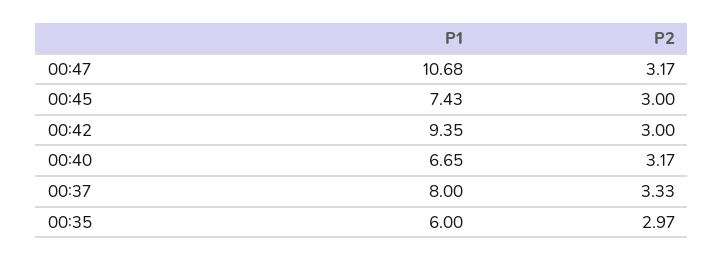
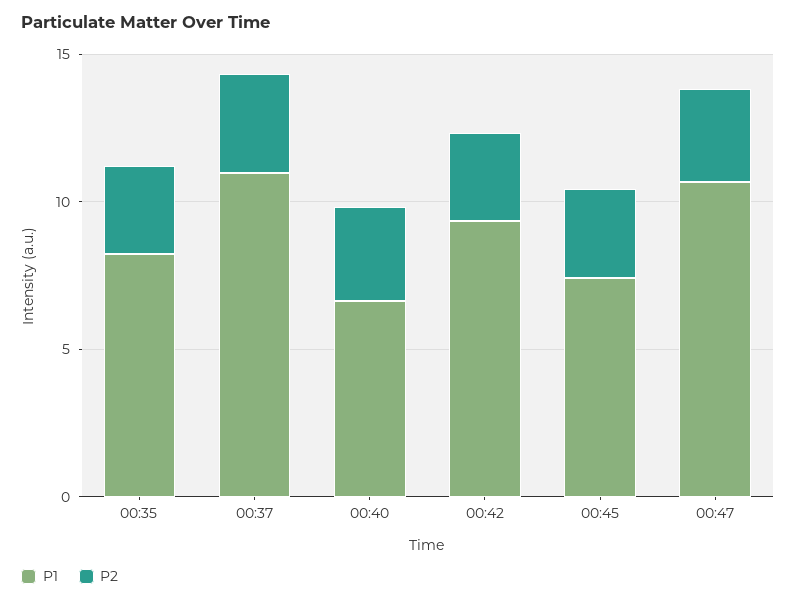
P1, 00:37: 8 -> 11
P1, 00:35: 6 -> 8

